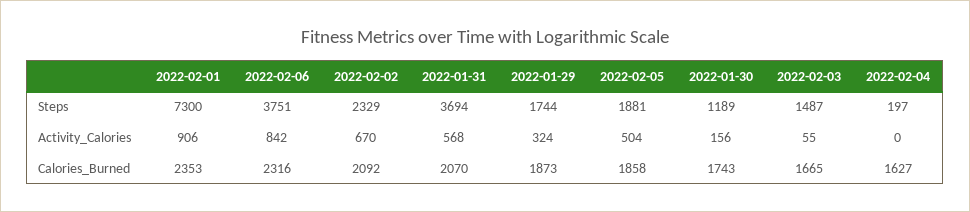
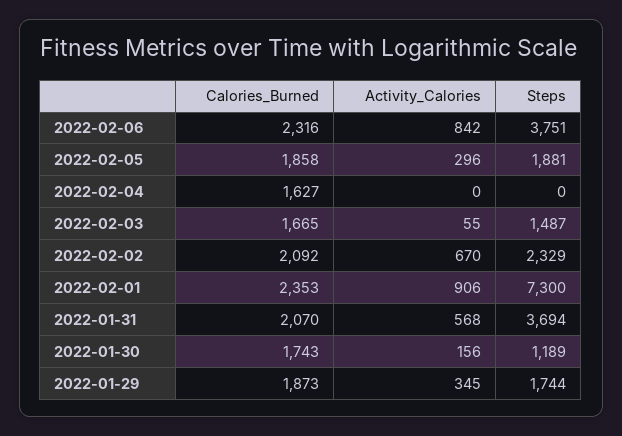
2022-02-04, Steps: 197 -> 0
2022-01-29, Activity_Calories: 324 -> 345
2022-02-05, Activity_Calories: 504 -> 296

